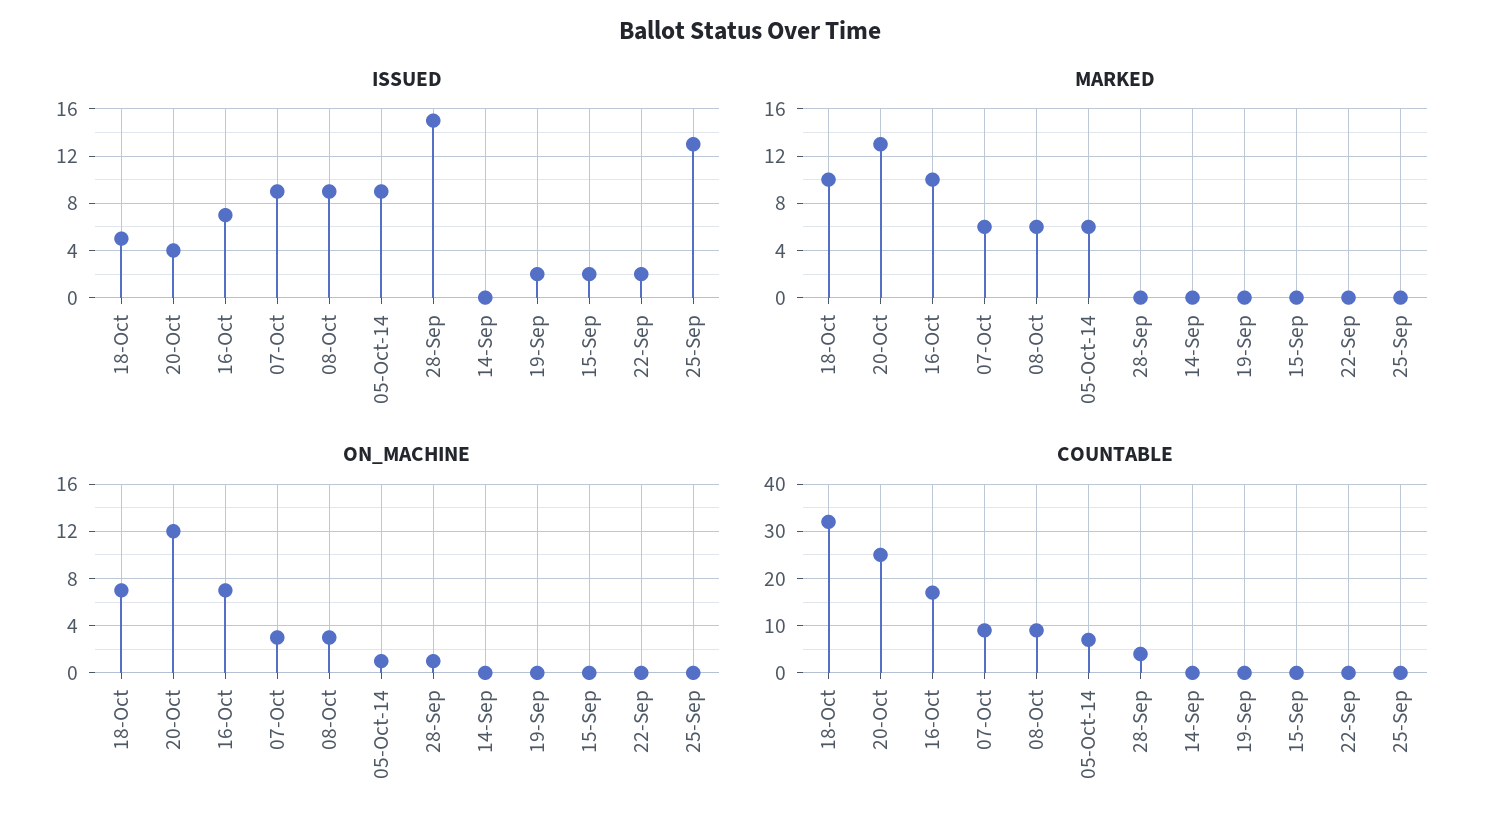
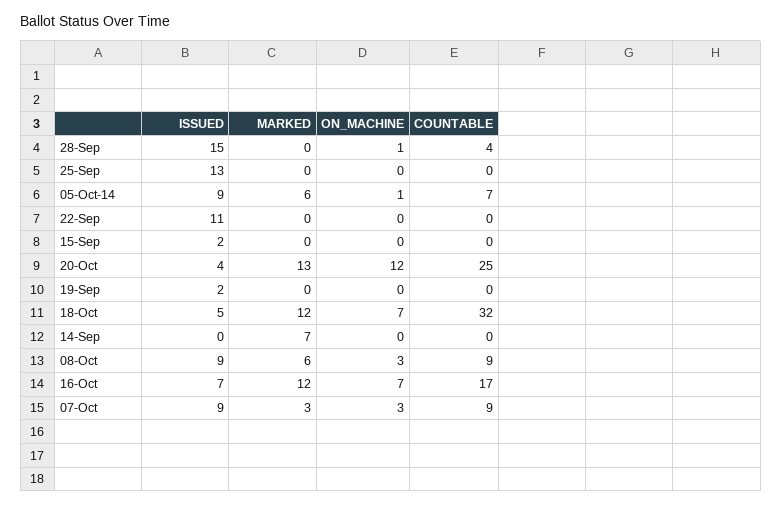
ISSUED, 22-Sep: 2 -> 11
MARKED, 18-Oct: 10 -> 12
MARKED, 16-Oct: 10 -> 12
MARKED, 07-Oct: 6 -> 3
MARKED, 14-Sep: 0 -> 7

